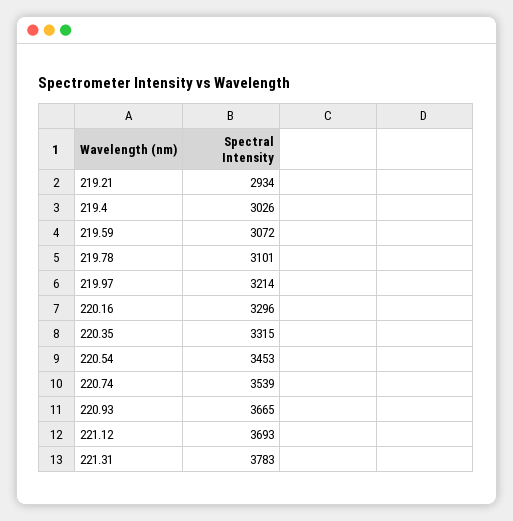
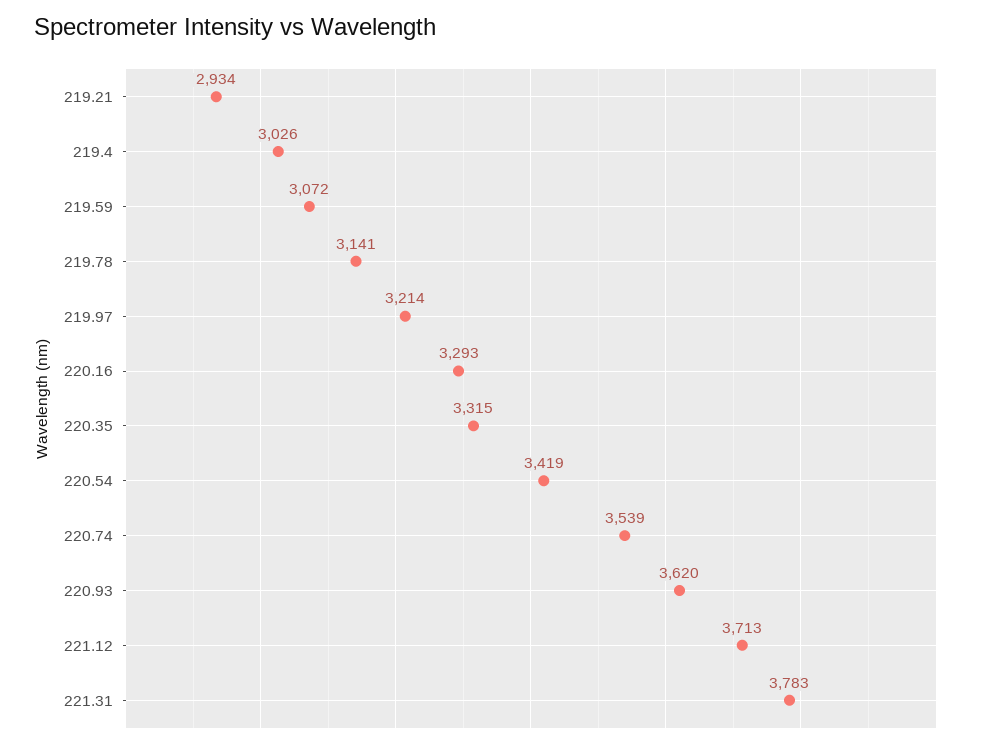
219.78: 3101 -> 3141
220.16: 3296 -> 3293
220.54: 3453 -> 3419
220.93: 3665 -> 3620
221.12: 3693 -> 3713

